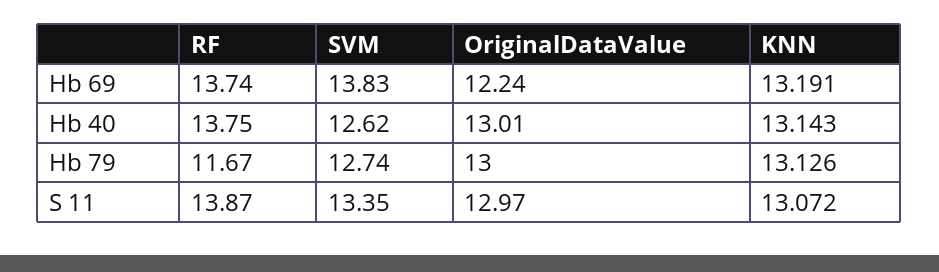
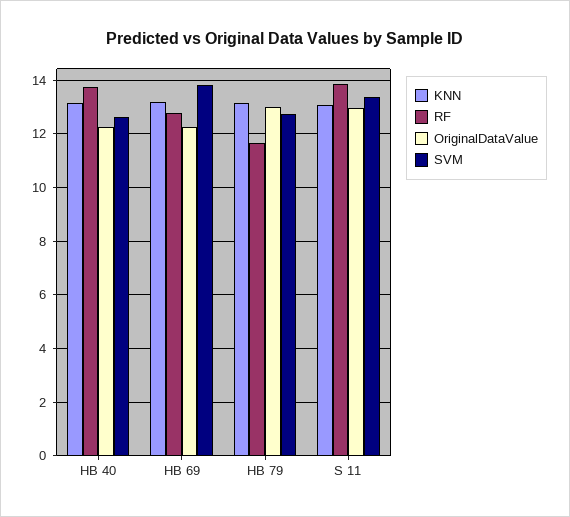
RF, Hb 69: 13.74 -> 12.75
OriginalDataValue, Hb 40: 13.01 -> 12.25

